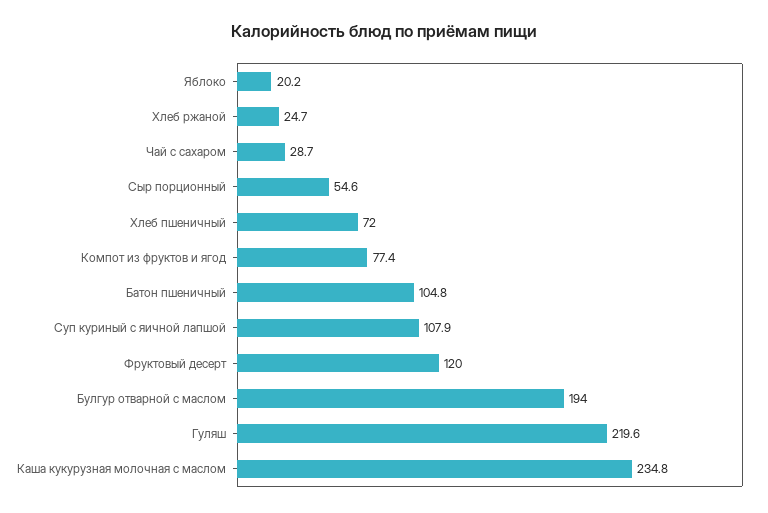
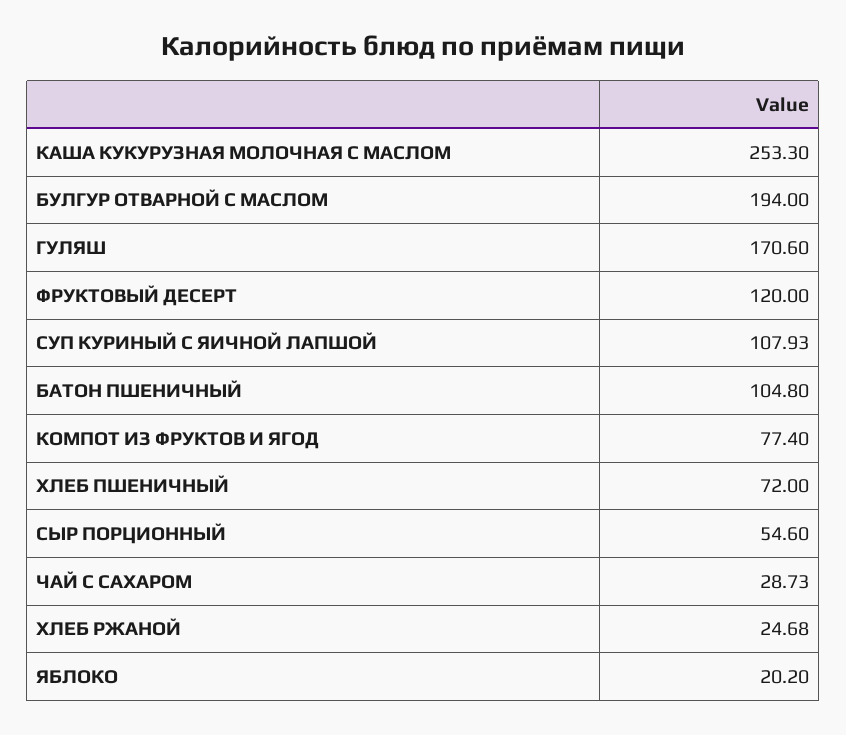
Гуляш: 219.6 -> 170.6
Каша кукурузная молочная с маслом: 234.8 -> 253.3

